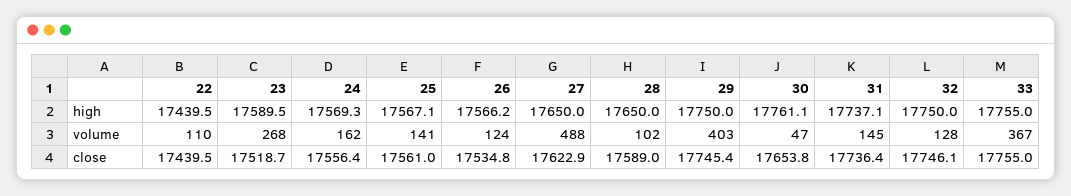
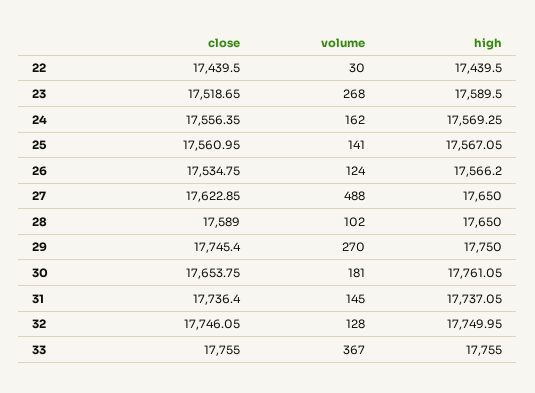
22, volume: 110 -> 30
29, volume: 403 -> 270
30, volume: 47 -> 181

